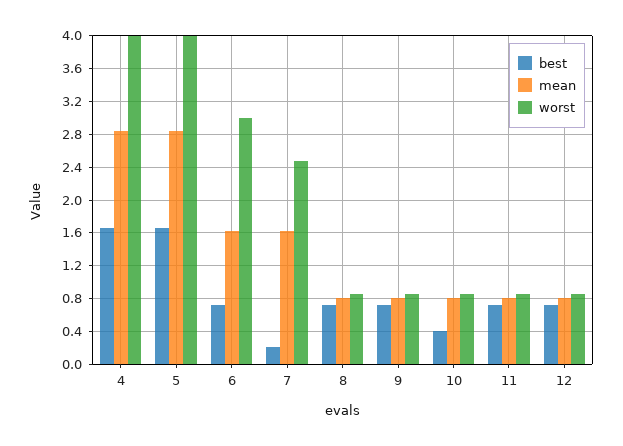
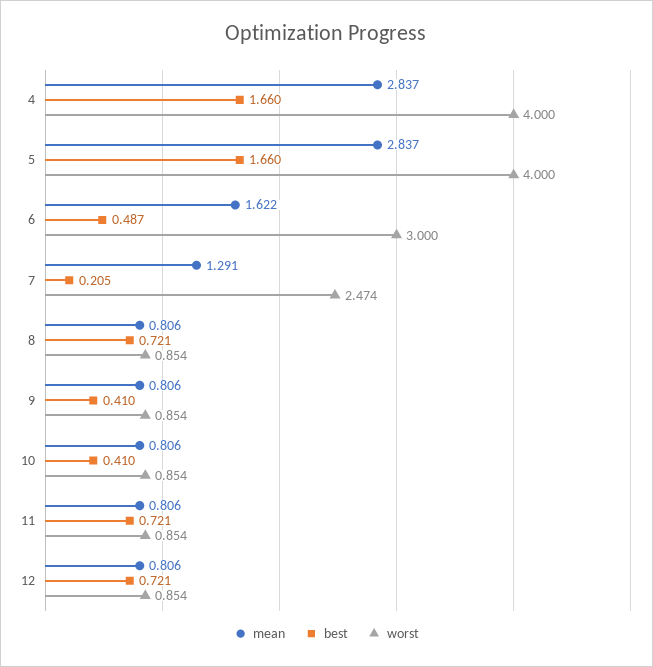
best, 6: 0.7 -> 0.487
mean, 7: 1.6 -> 1.291
best, 9: 0.7 -> 0.41

